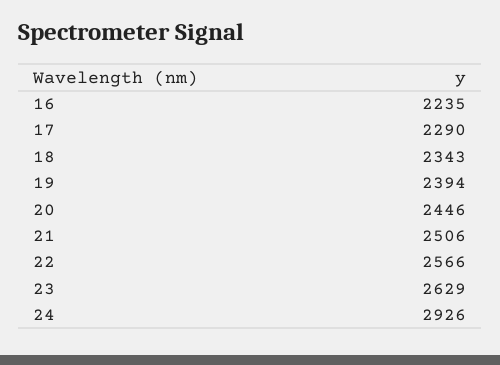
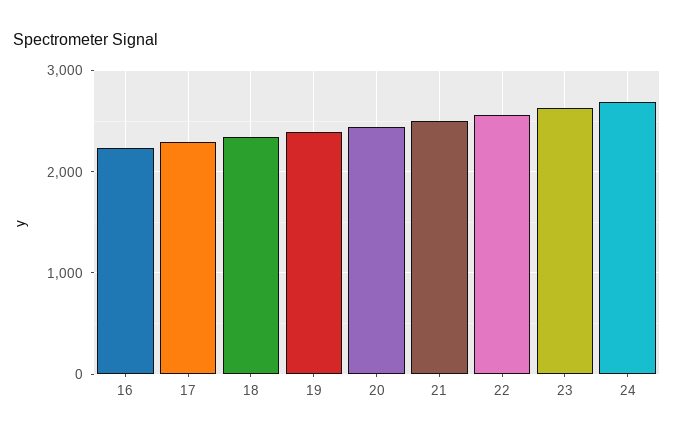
24: 2926 -> 2700

